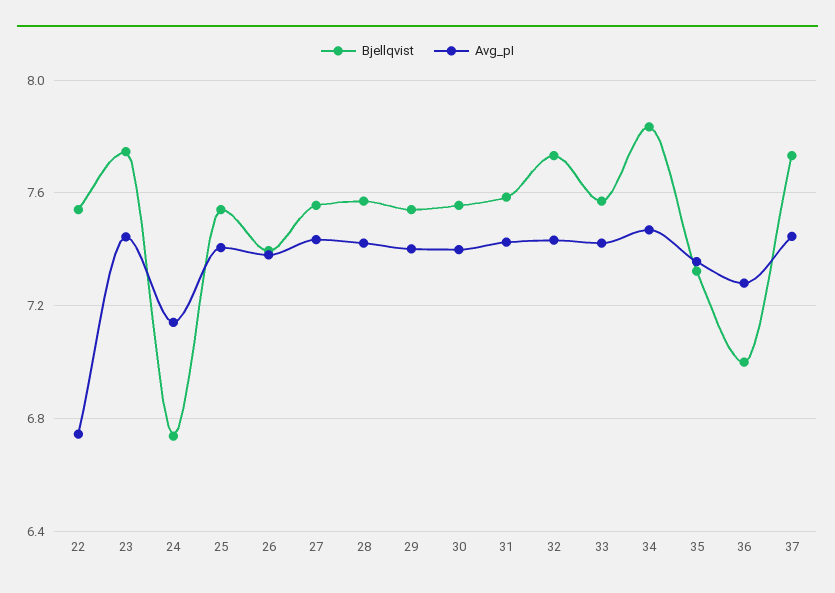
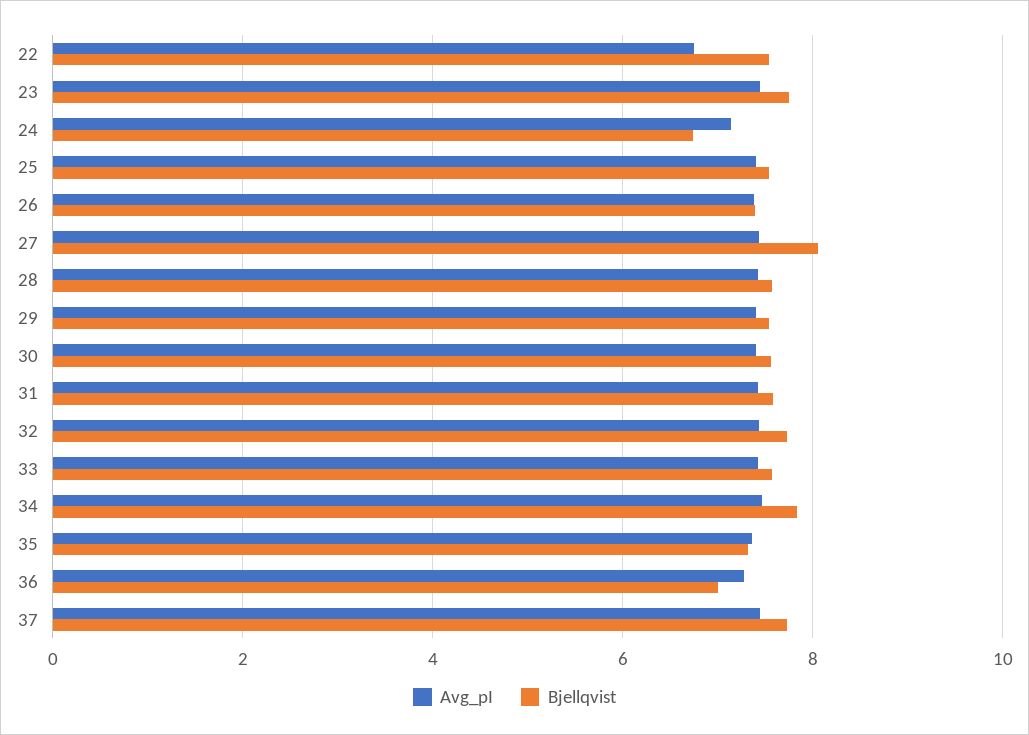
Bjellqvist, 27: 7.55 -> 8

